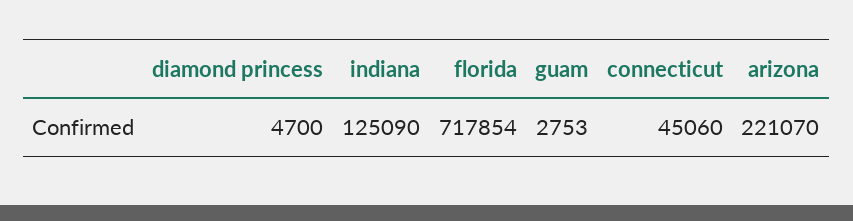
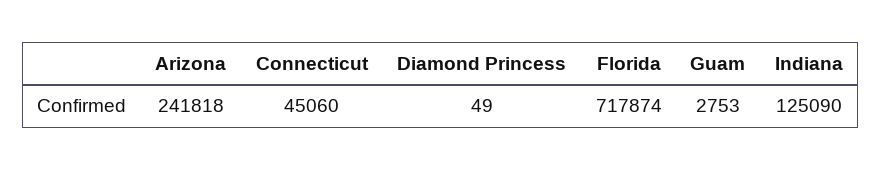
diamond princess: 4700 -> 49
florida: 717854 -> 717874
arizona: 221070 -> 241818

